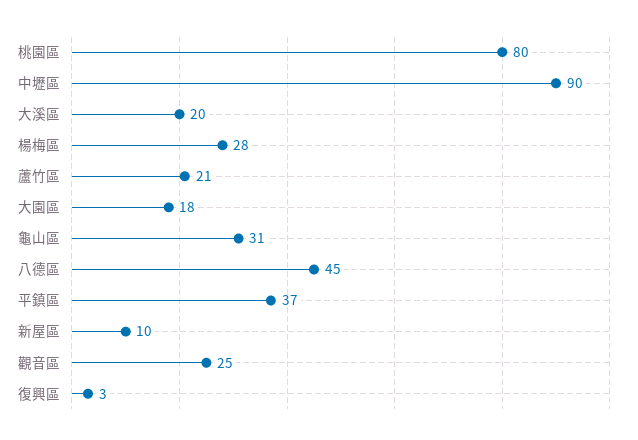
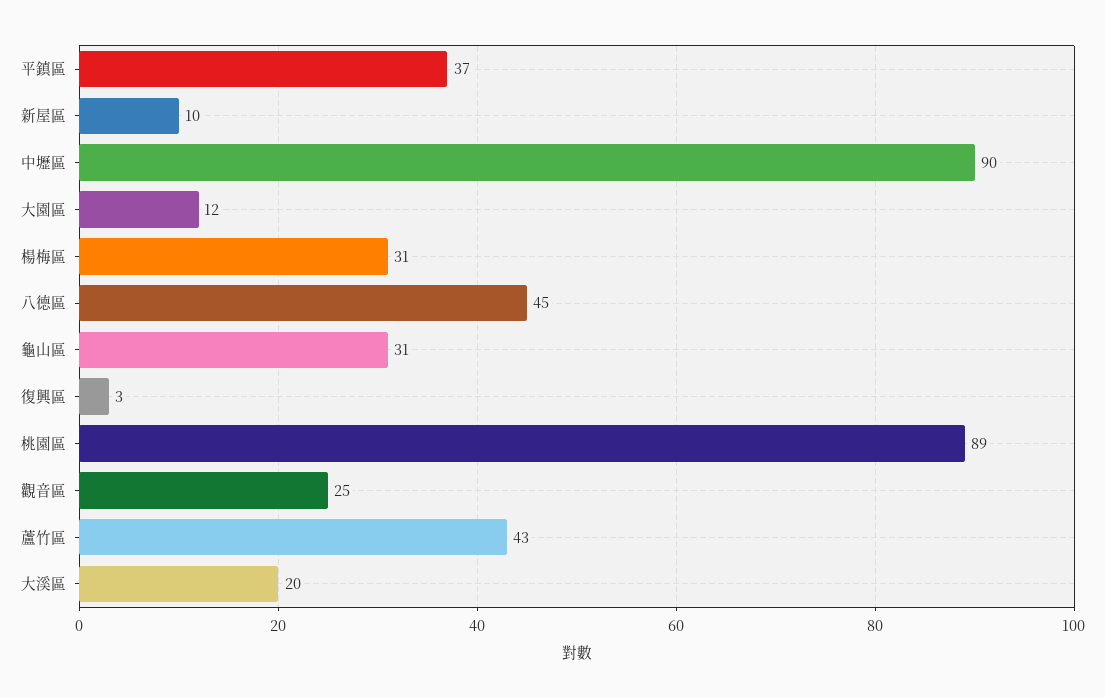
桃園區: 80 -> 89
楊梅區: 28 -> 31
蘆竹區: 21 -> 43
大園區: 18 -> 12

